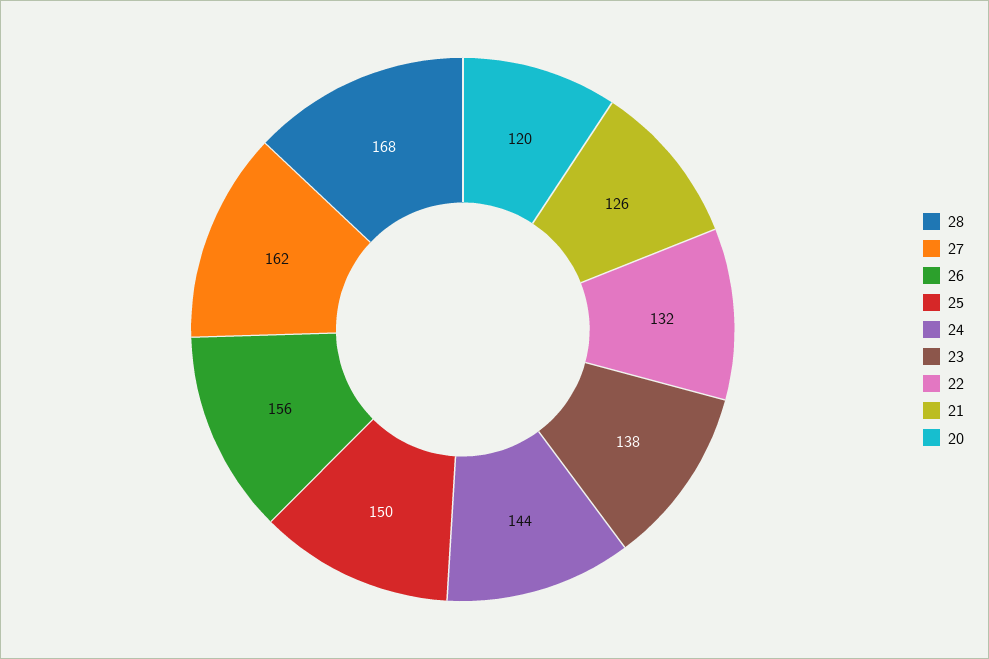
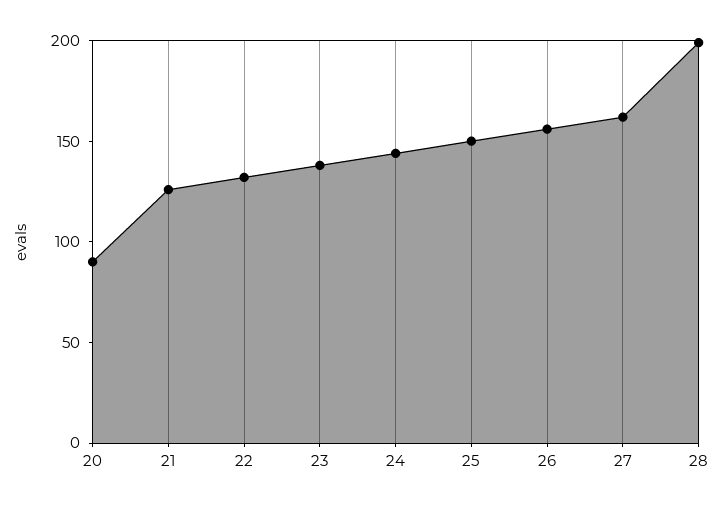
28: 168 -> 200
20: 120 -> 90

